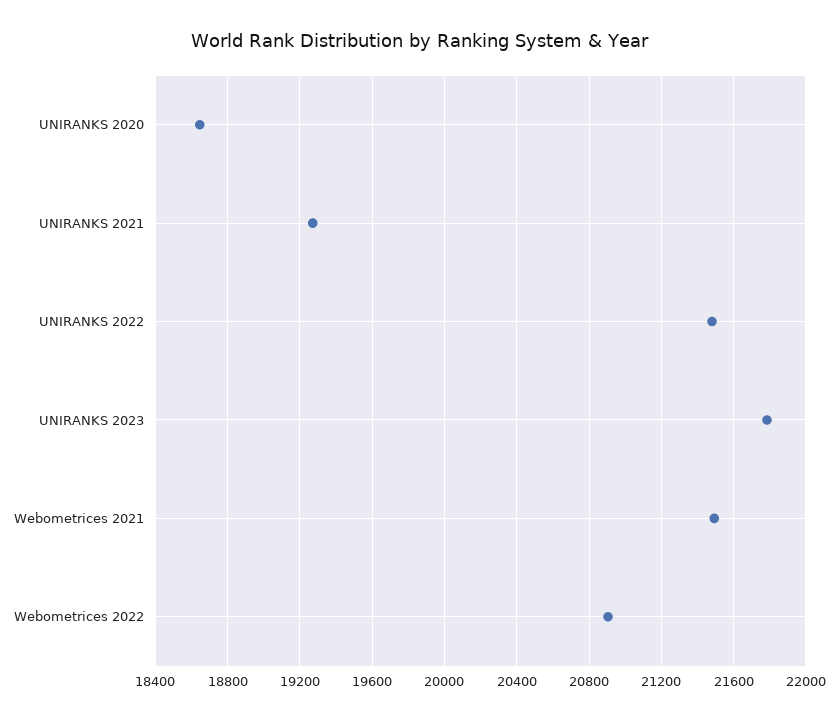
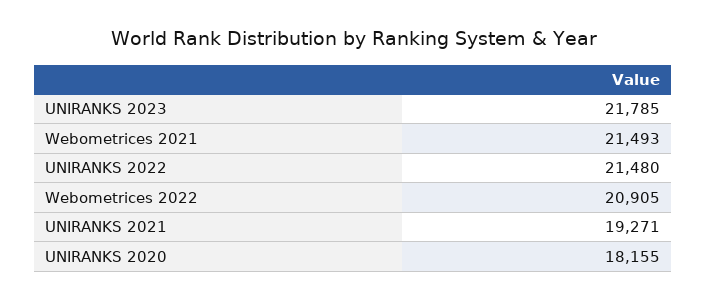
UNIRANKS 2020: 18650 -> 18155

